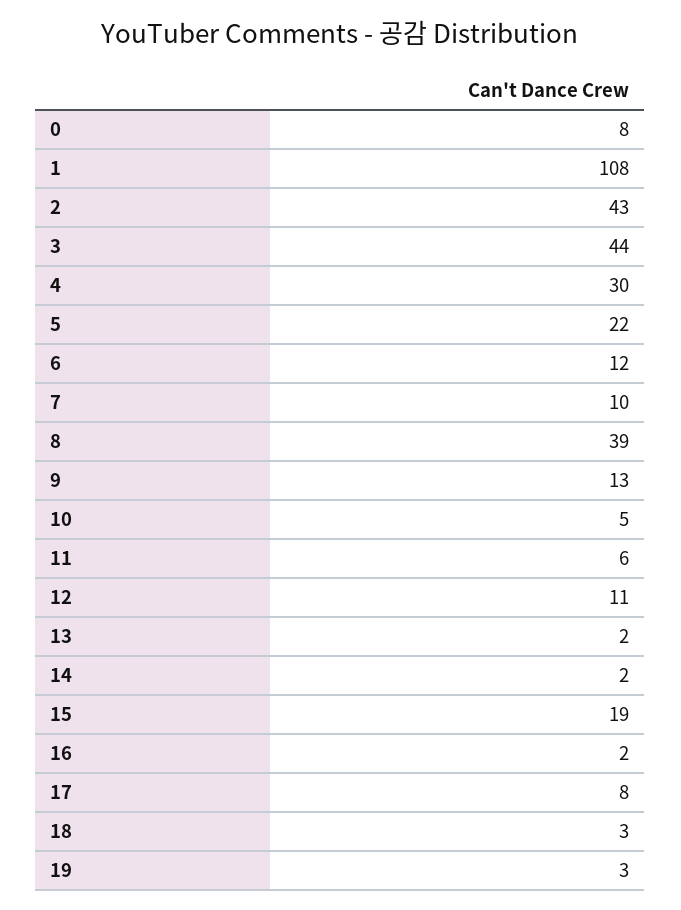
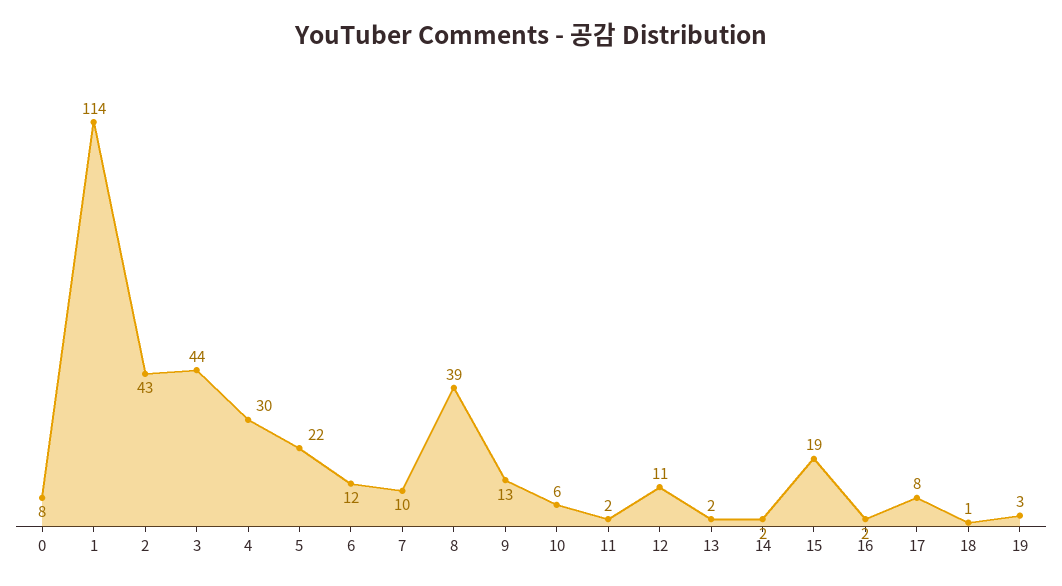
1: 108 -> 114
10: 5 -> 6
11: 6 -> 2
18: 3 -> 1

